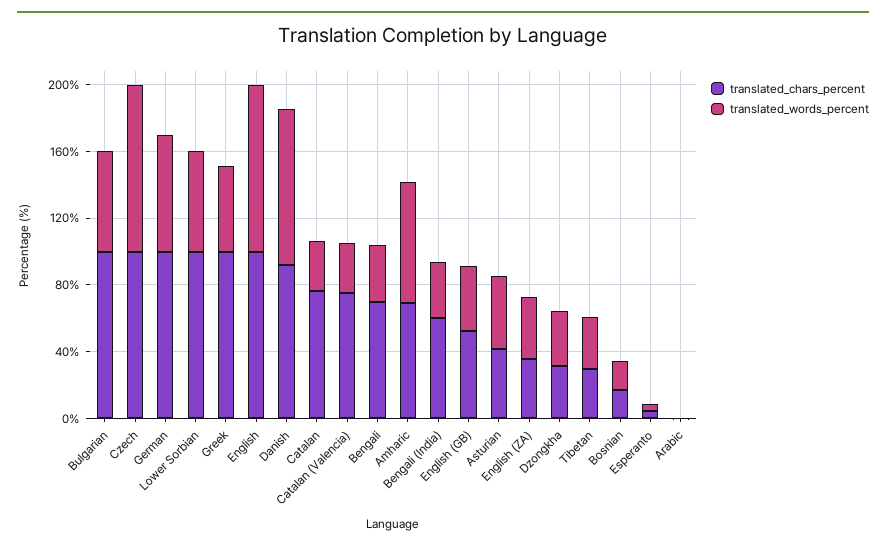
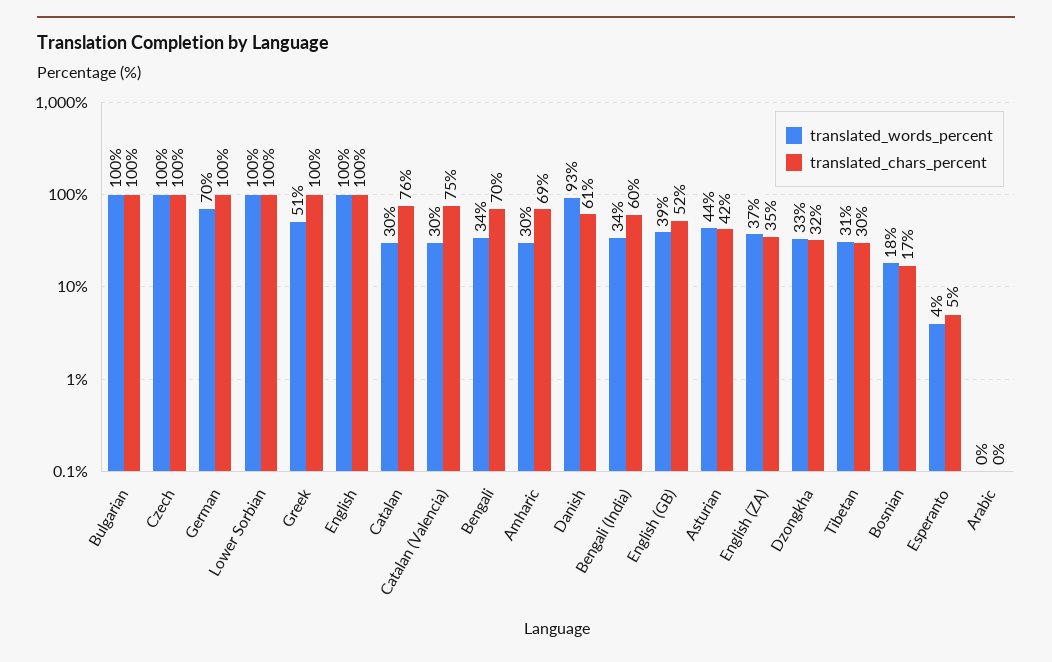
translated_words_percent, Bulgarian: 60 -> 100
translated_words_percent, Lower Sorbian: 60 -> 100
translated_chars_percent, Danish: 90 -> 61
translated_words_percent, Amharic: 70 -> 30

